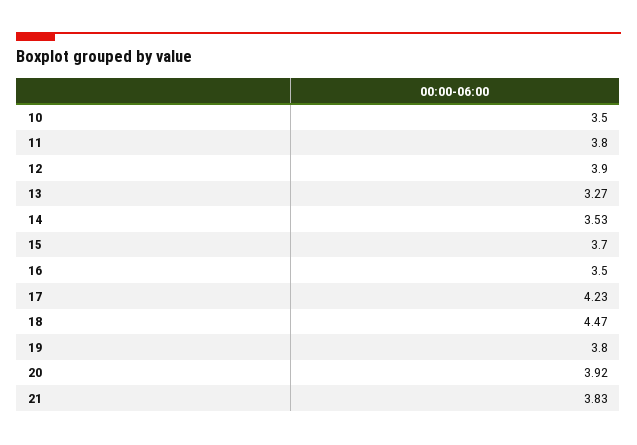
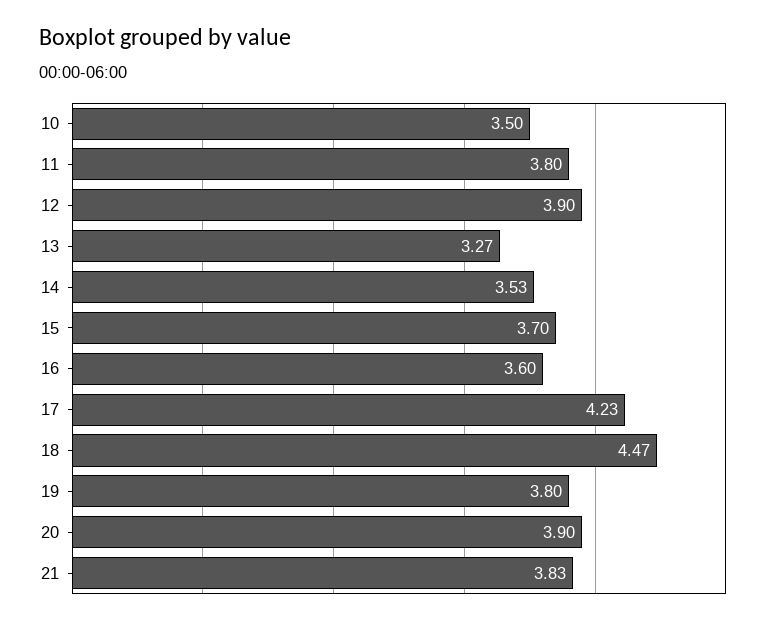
16: 3.5 -> 3.6
20: 3.92 -> 3.9

